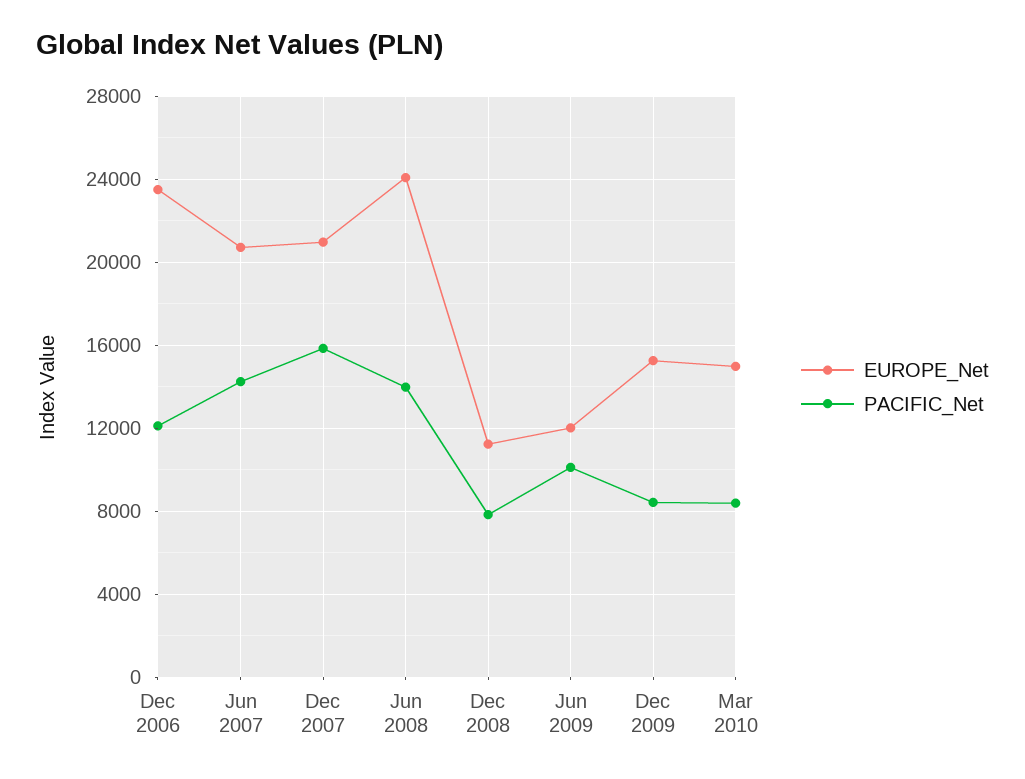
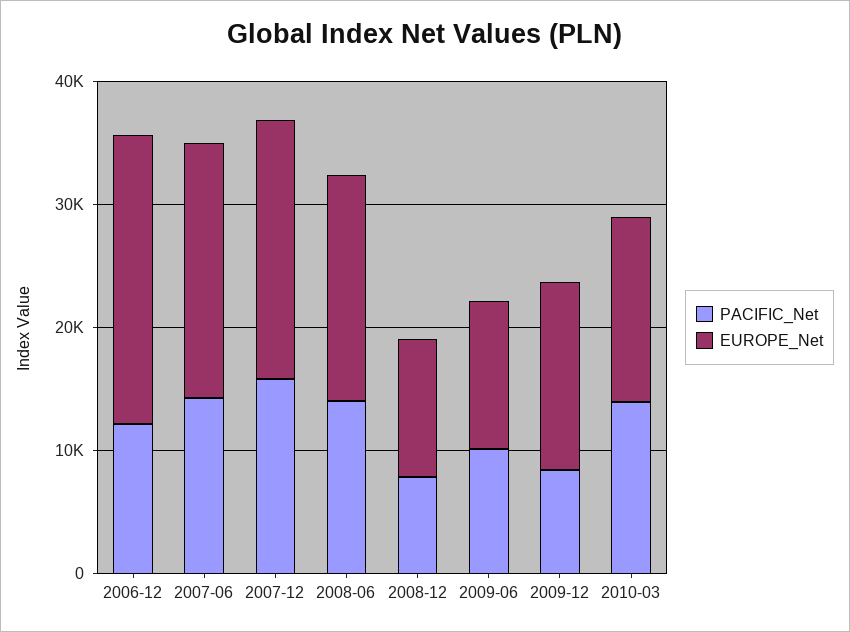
EUROPE_Net, Jun 2008: 24000 -> 18000
PACIFIC_Net, Mar 2010: 8500 -> 14000

